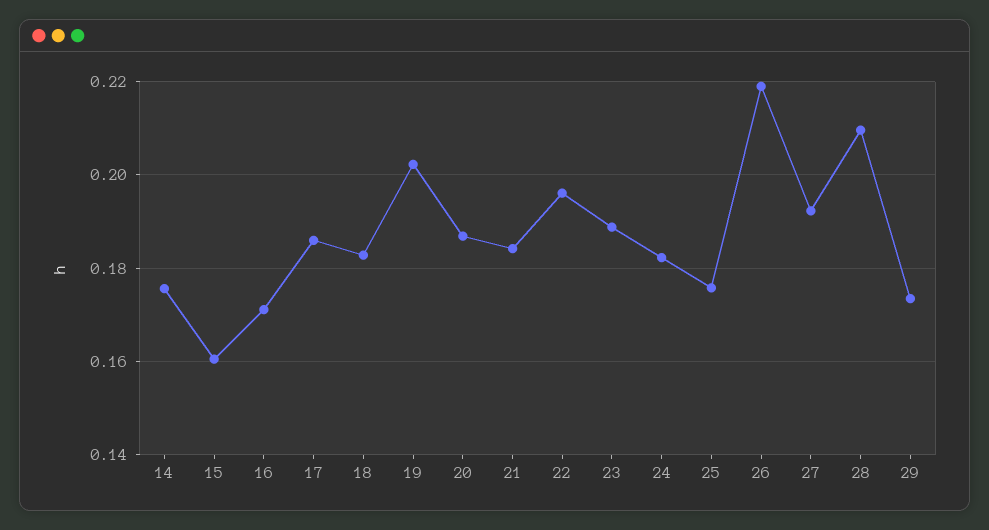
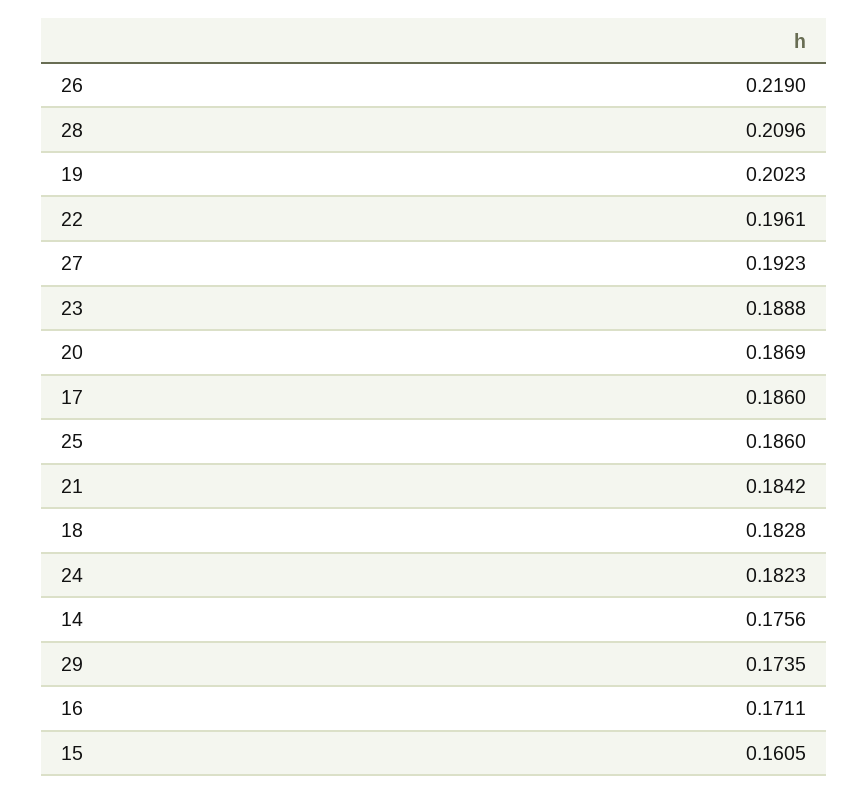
25: 0.176 -> 0.186

